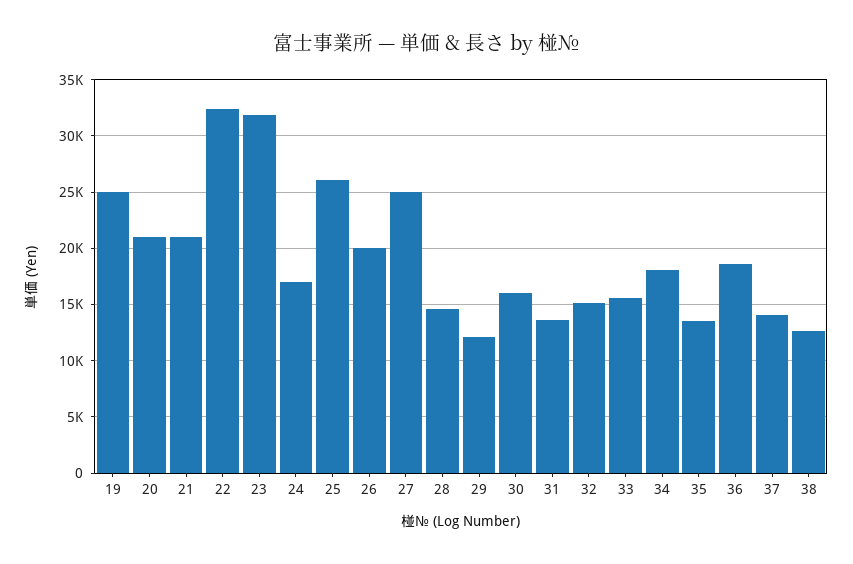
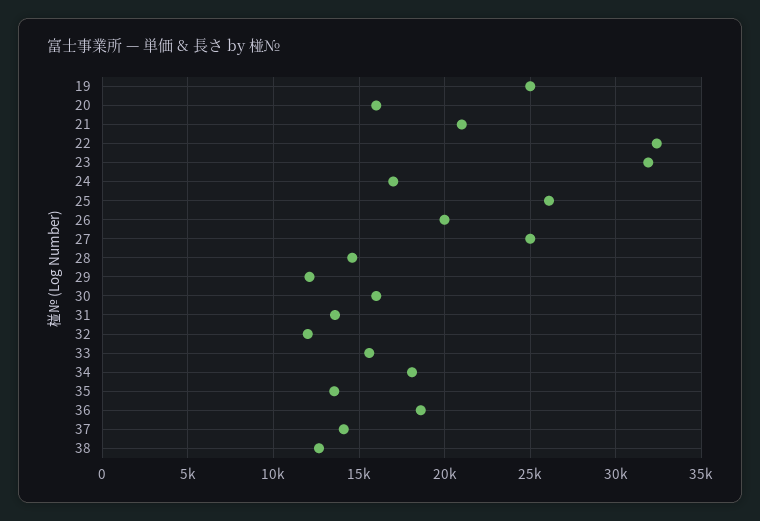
20: 21000 -> 16000
32: 15000 -> 12000

